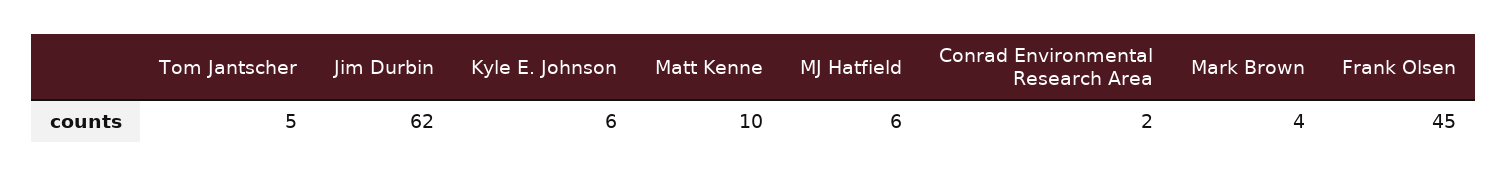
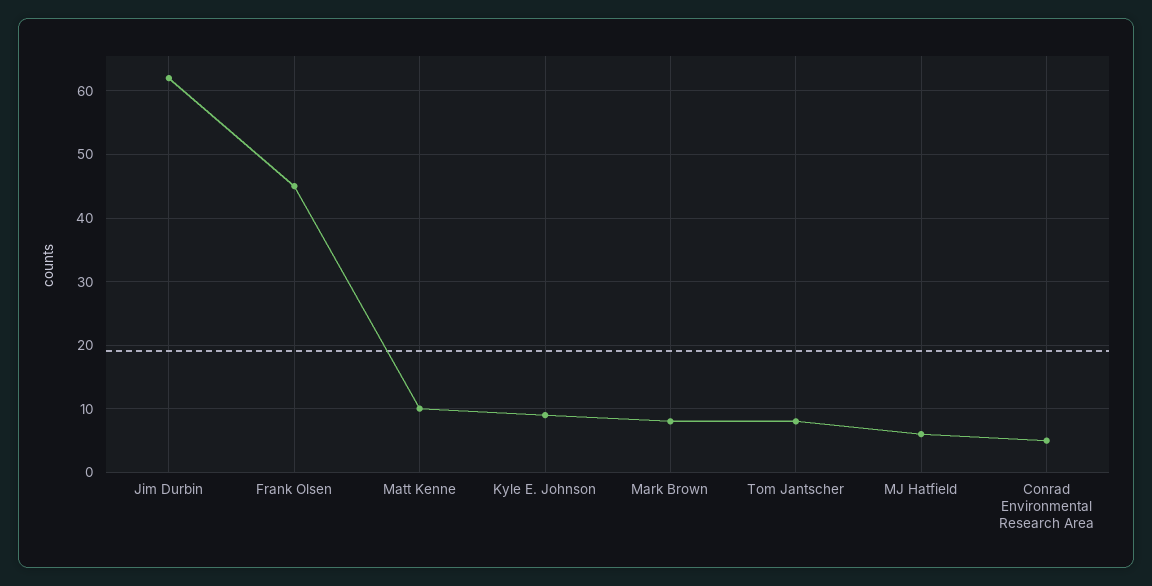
Tom Jantscher: 5 -> 8
Kyle E. Johnson: 6 -> 9
Conrad Environmental Research Area: 2 -> 5
Mark Brown: 4 -> 8

